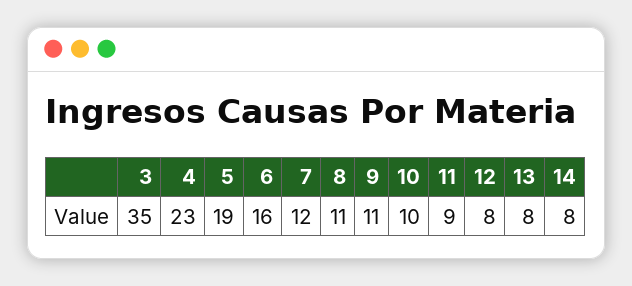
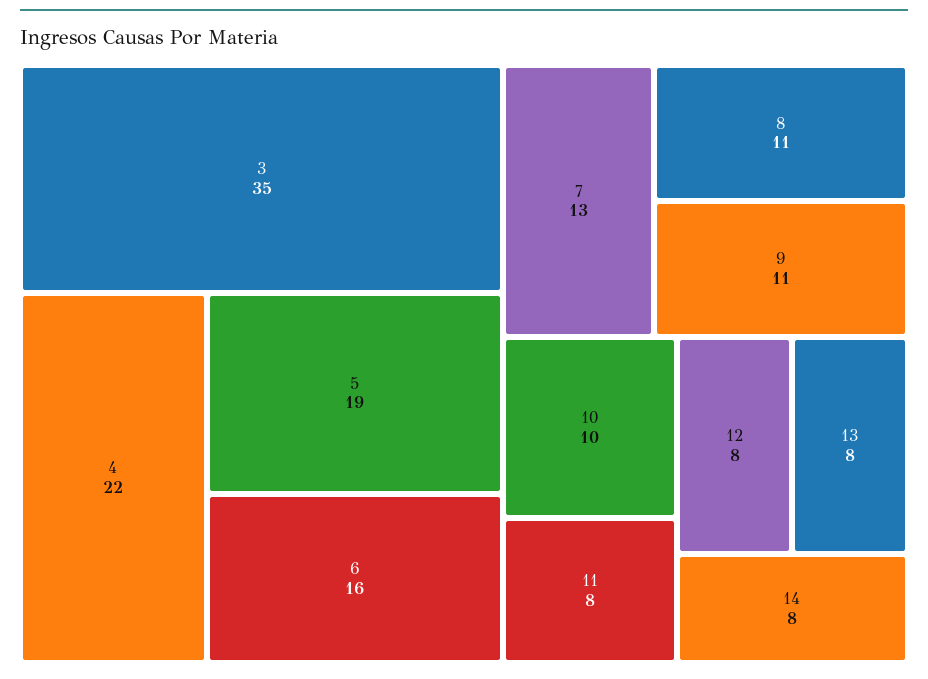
4: 23 -> 22
7: 12 -> 13
11: 9 -> 8

